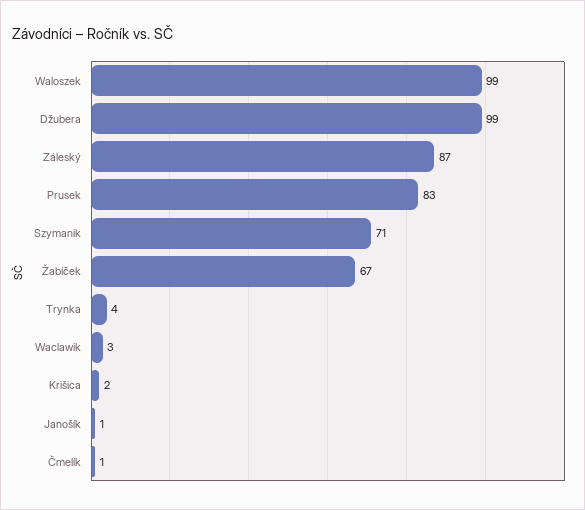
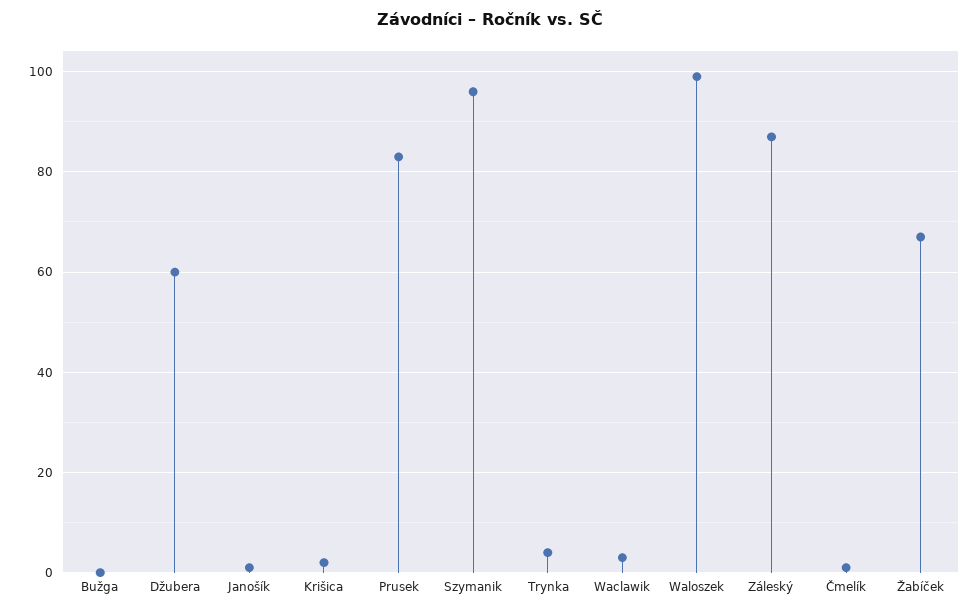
Džubera: 99 -> 60
Szymanik: 71 -> 95
Bužga: none -> 0

